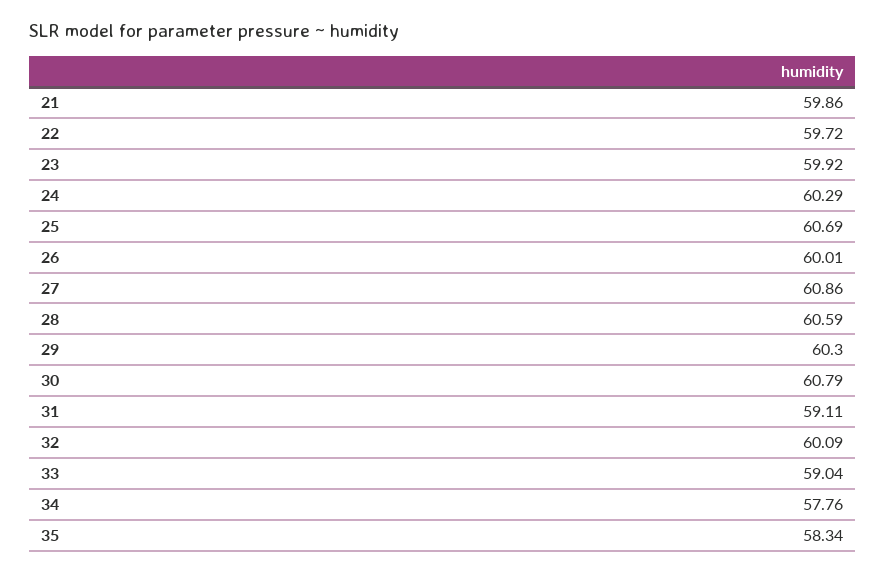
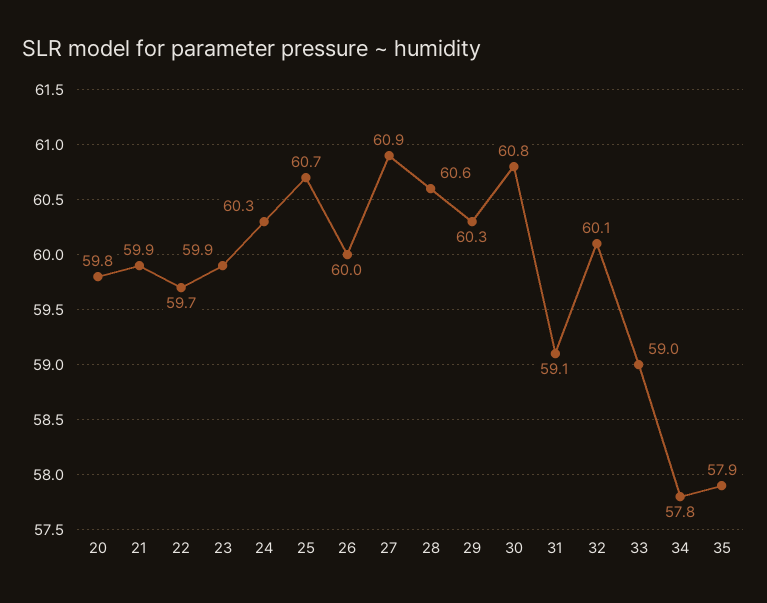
35: 58.34 -> 57.9
20: none -> 59.8

